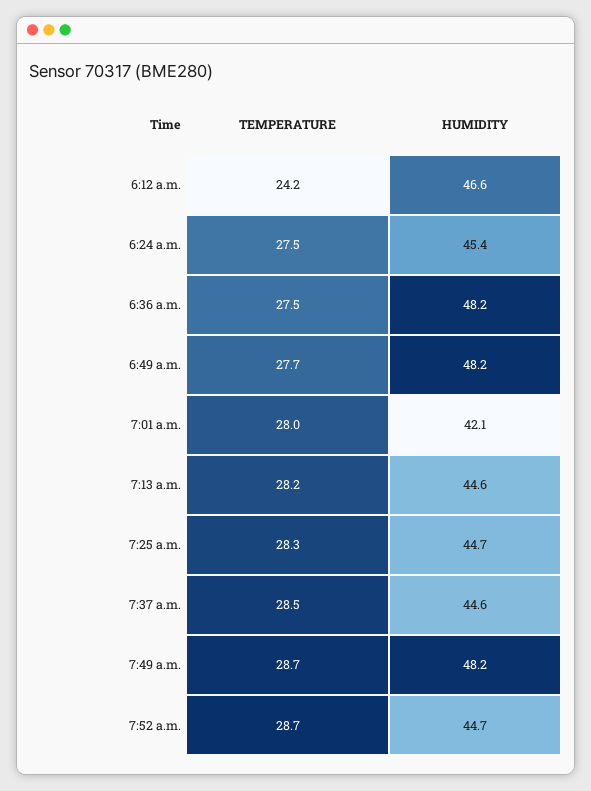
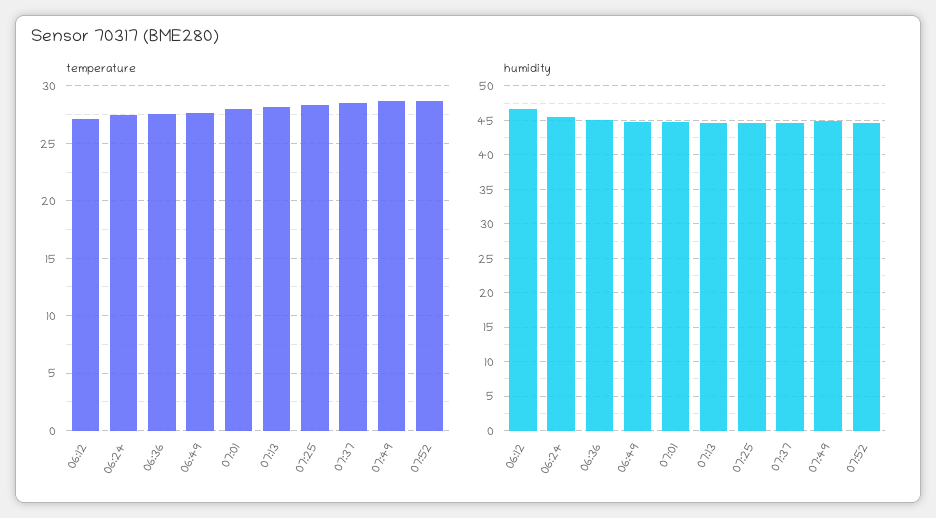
TEMPERATURE, 6:12 a.m.: 24.2 -> 27
HUMIDITY, 6:36 a.m.: 48.2 -> 45
HUMIDITY, 6:49 a.m.: 48.2 -> 45
HUMIDITY, 7:01 a.m.: 42.1 -> 45
HUMIDITY, 7:49 a.m.: 48.2 -> 45

